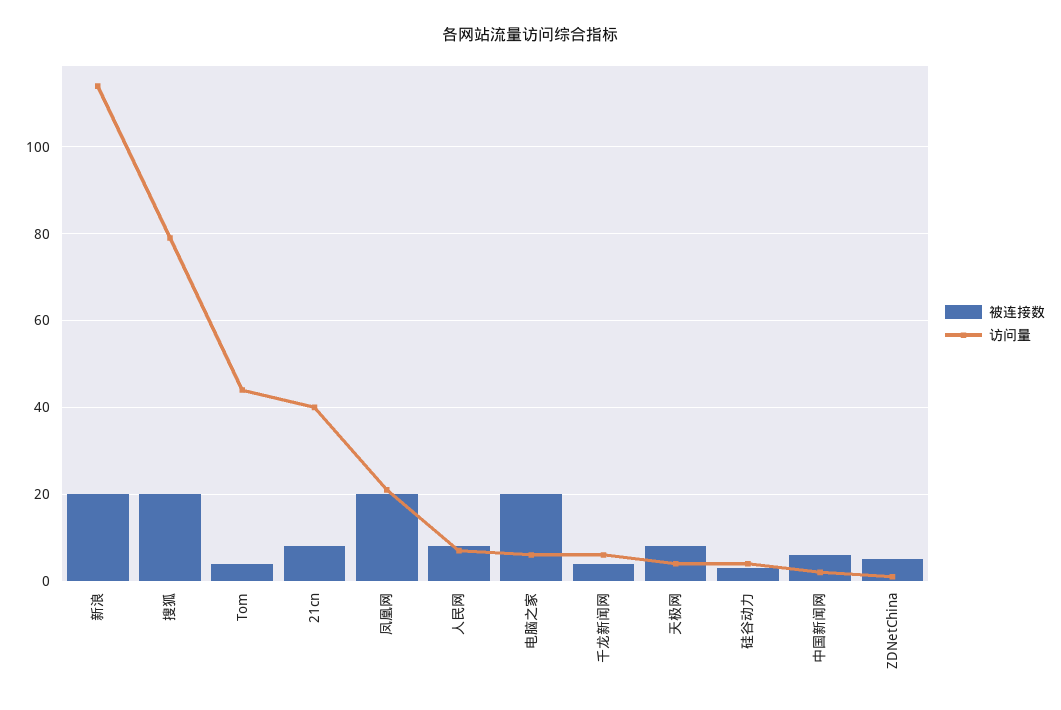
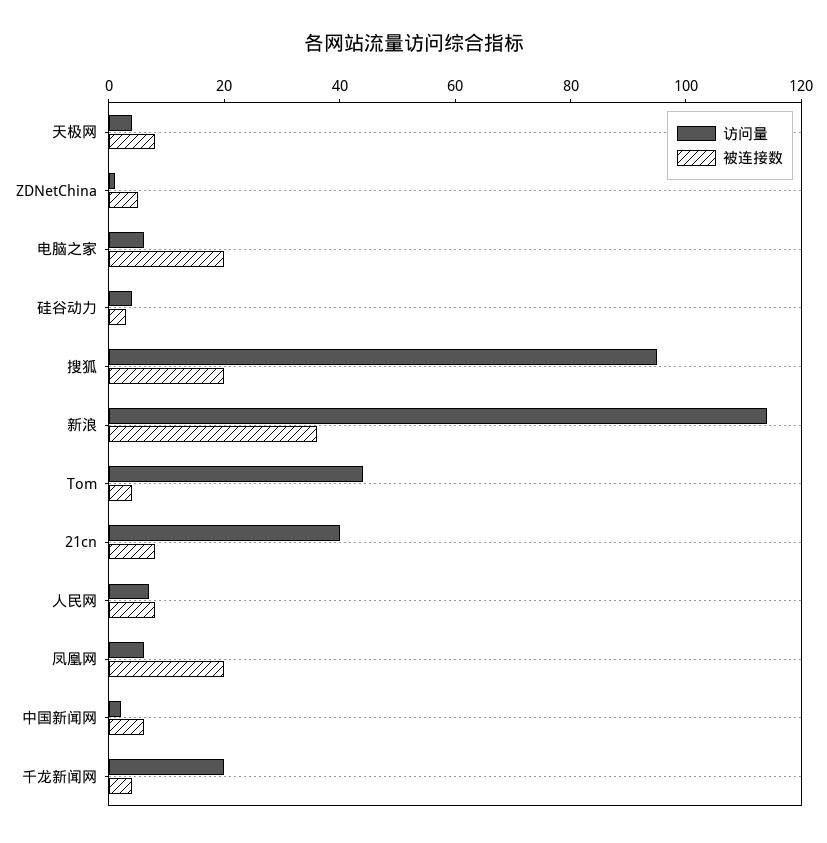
被连接数, 新浪: 20 -> 35
访问量, 搜狐: 80 -> 95
访问量, 凤凰网: 20 -> 5
访问量, 千龙新闻网: 5 -> 20

